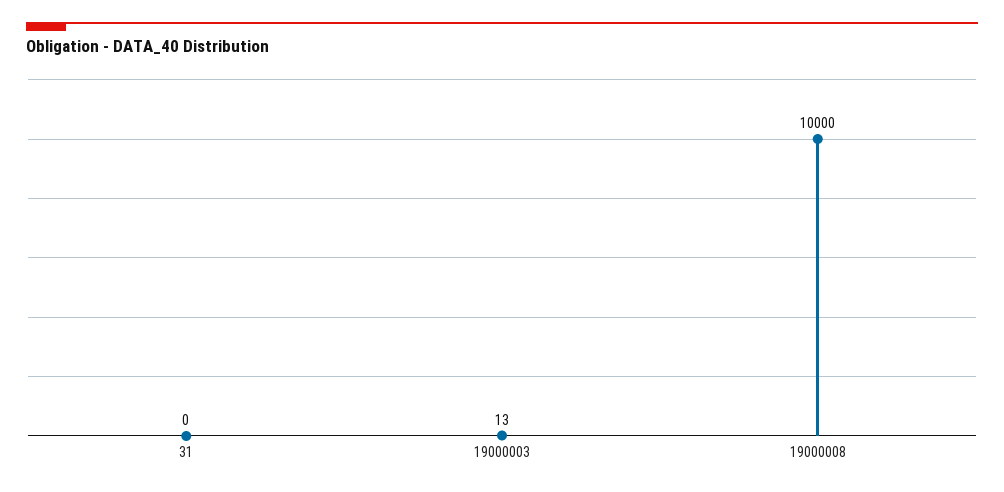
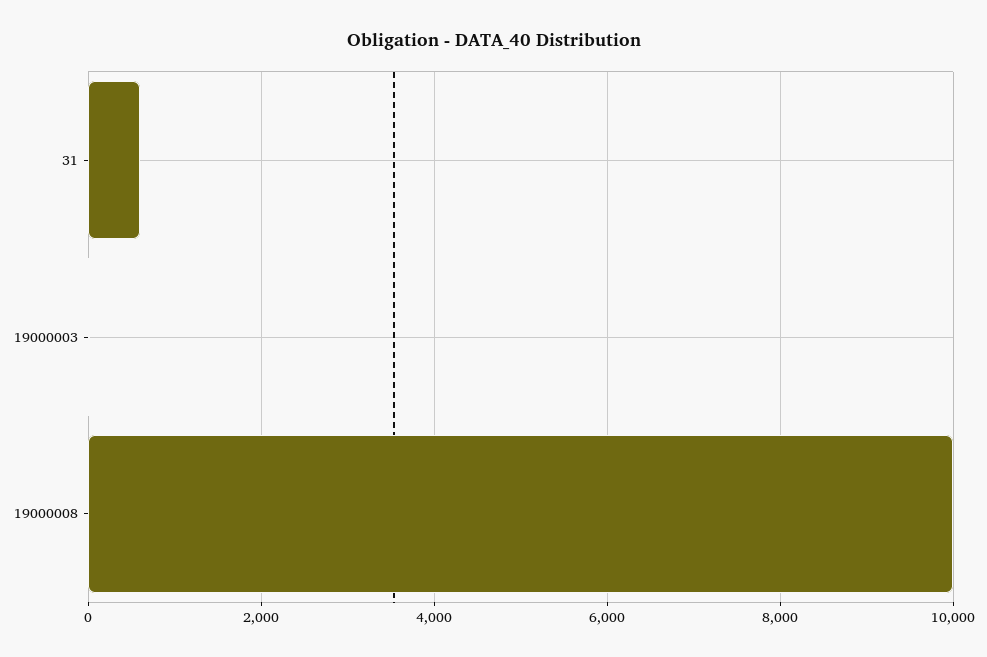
31: 0 -> 600

